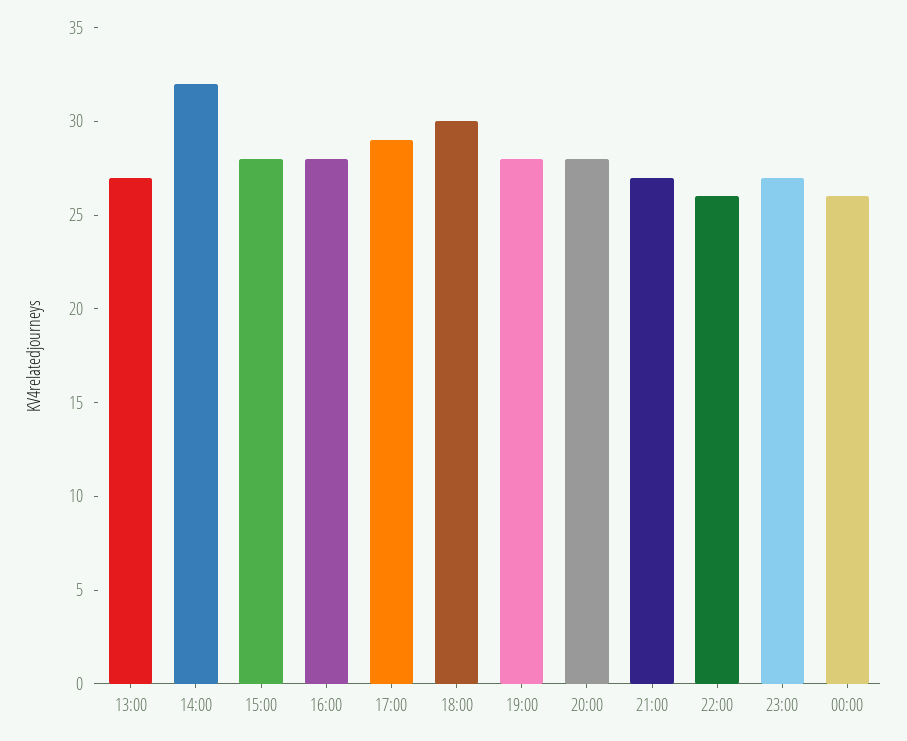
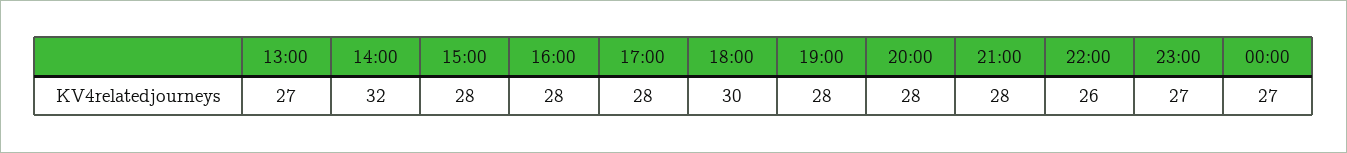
17:00: 29 -> 28
21:00: 27 -> 28
00:00: 26 -> 27

